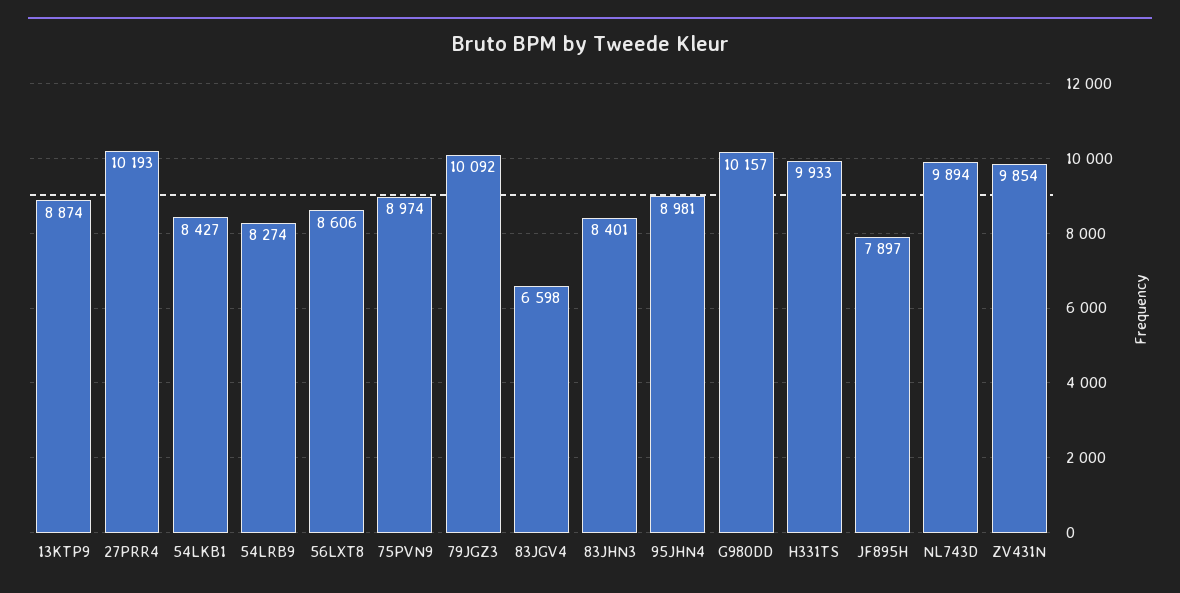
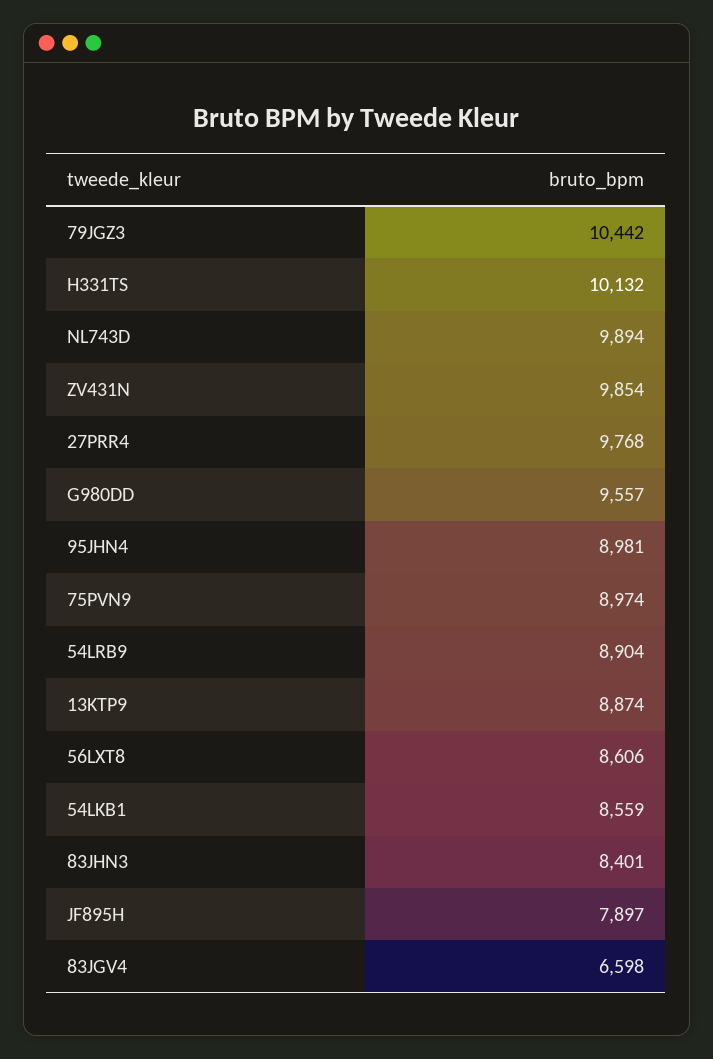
27PRR4: 10193 -> 9768
54LKB1: 8427 -> 8559
54LRB9: 8274 -> 8904
79JGZ3: 10092 -> 10442
G980DD: 10157 -> 9557
H331TS: 9933 -> 10132

